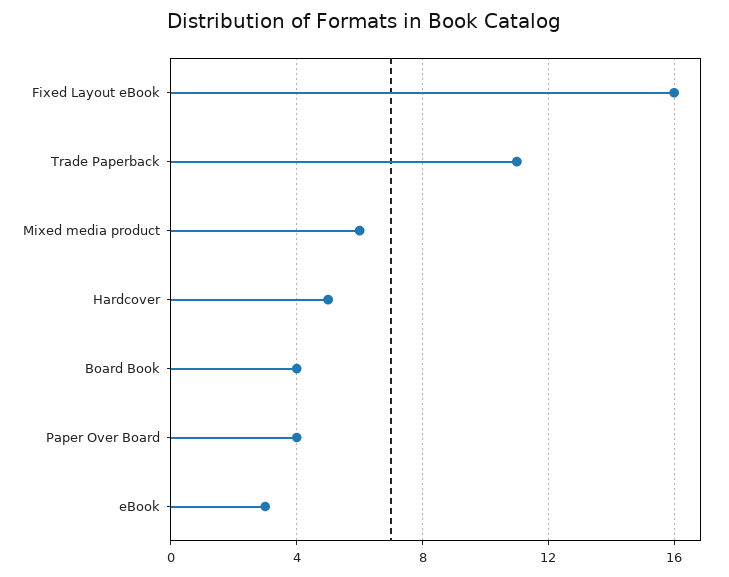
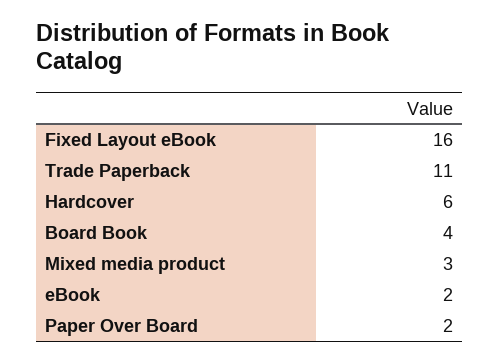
Mixed media product: 6 -> 3
Hardcover: 5 -> 6
Paper Over Board: 4 -> 2
eBook: 3 -> 2

